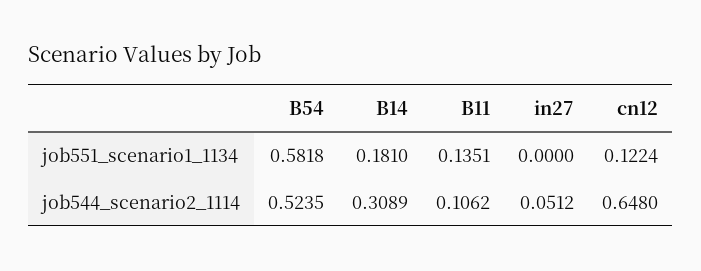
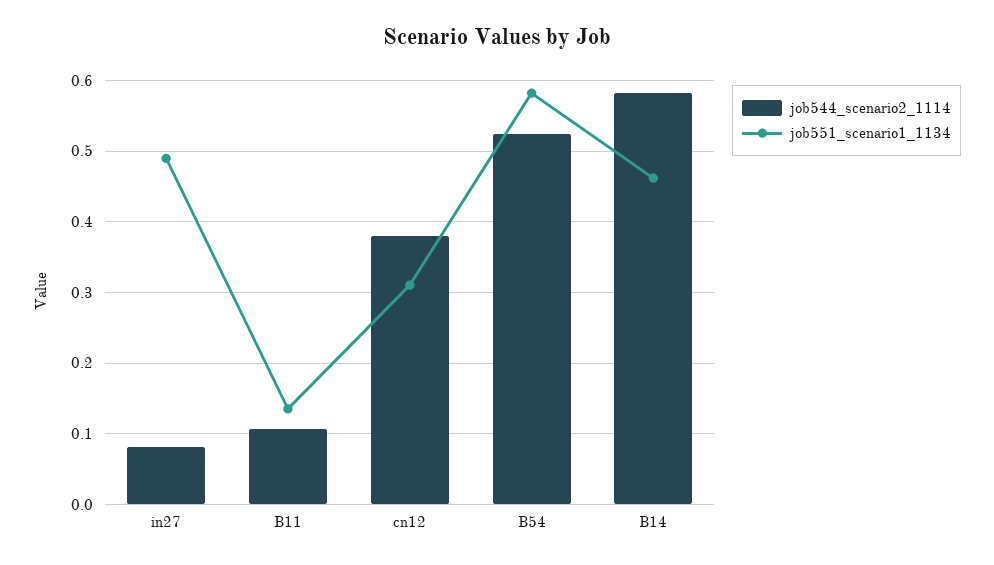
job551_scenario1_1134, B14: 0.181 -> 0.46
job551_scenario1_1134, in27: 0 -> 0.49
job551_scenario1_1134, cn12: 0.1224 -> 0.31
job544_scenario2_1114, B14: 0.3089 -> 0.58
job544_scenario2_1114, in27: 0.0512 -> 0.08
job544_scenario2_1114, cn12: 0.648 -> 0.38

